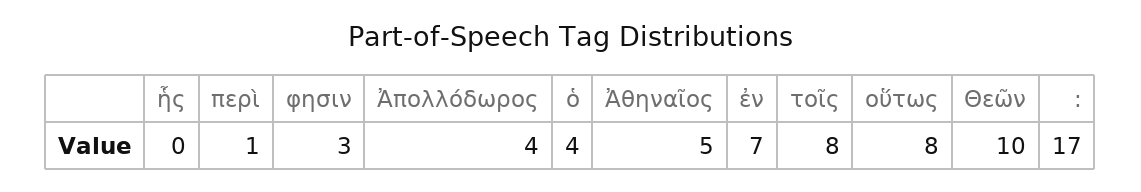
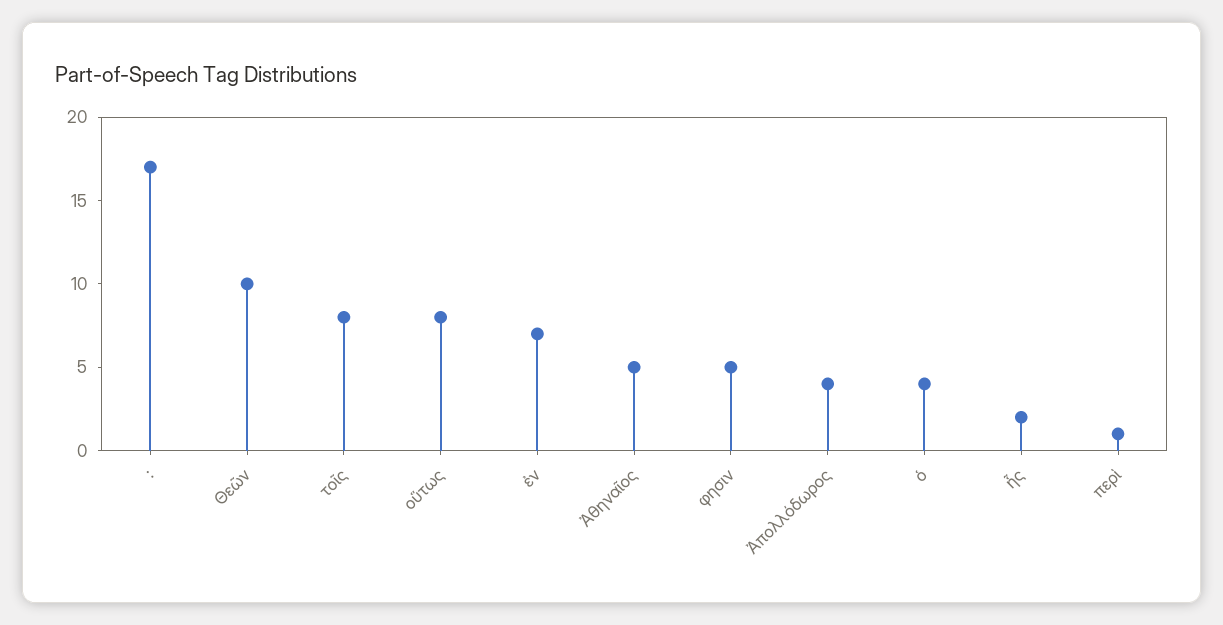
ἧς: 0 -> 2
φησιν: 3 -> 5

